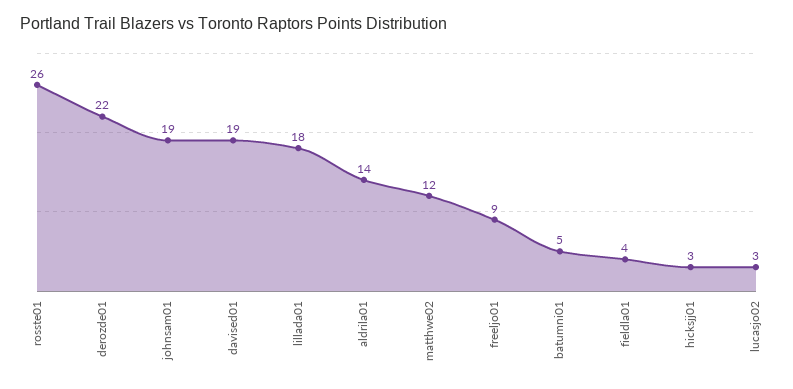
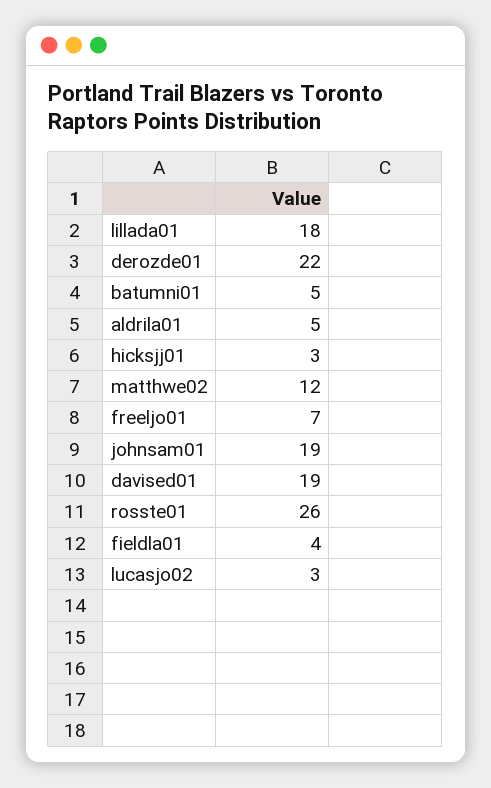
aldrila01: 14 -> 5
freeljo01: 9 -> 7

